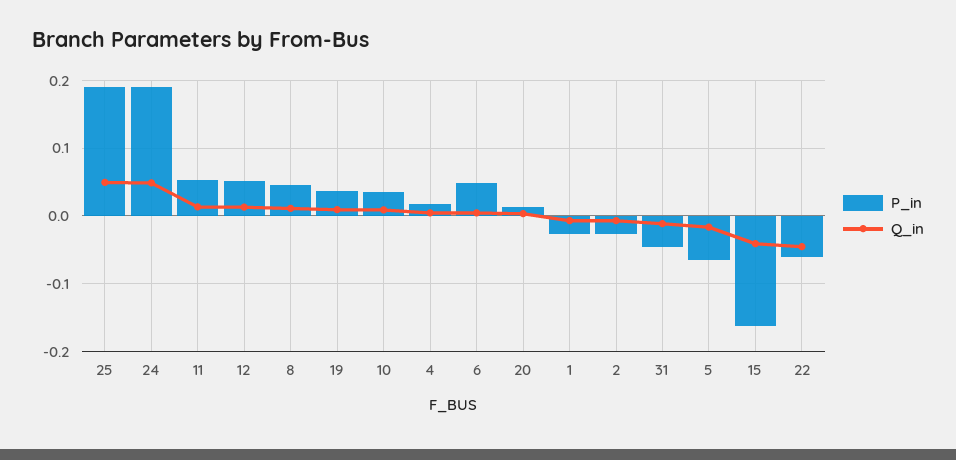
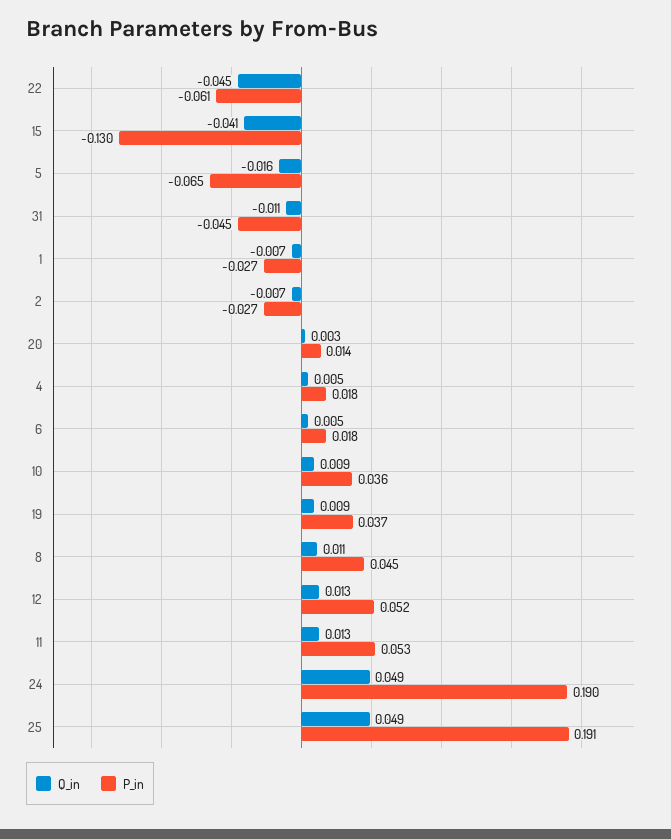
P_in, 6: 0.05 -> 0.018
P_in, 15: -0.16 -> -0.13

